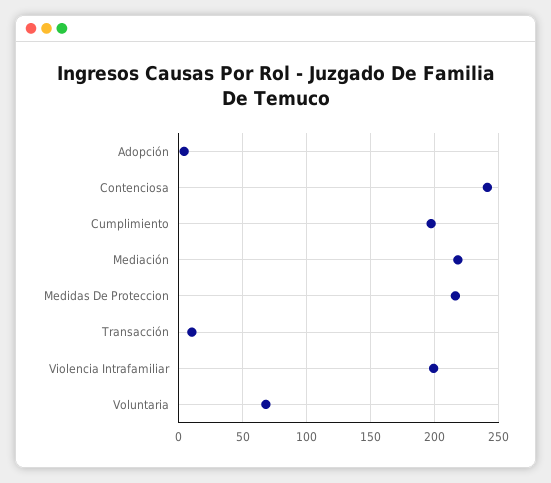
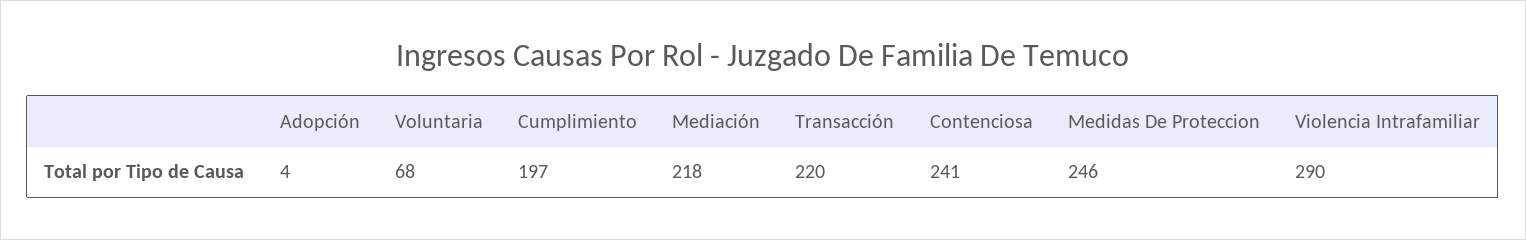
Medidas De Proteccion: 215 -> 246
Transacción: 10 -> 220
Violencia Intrafamiliar: 200 -> 290

